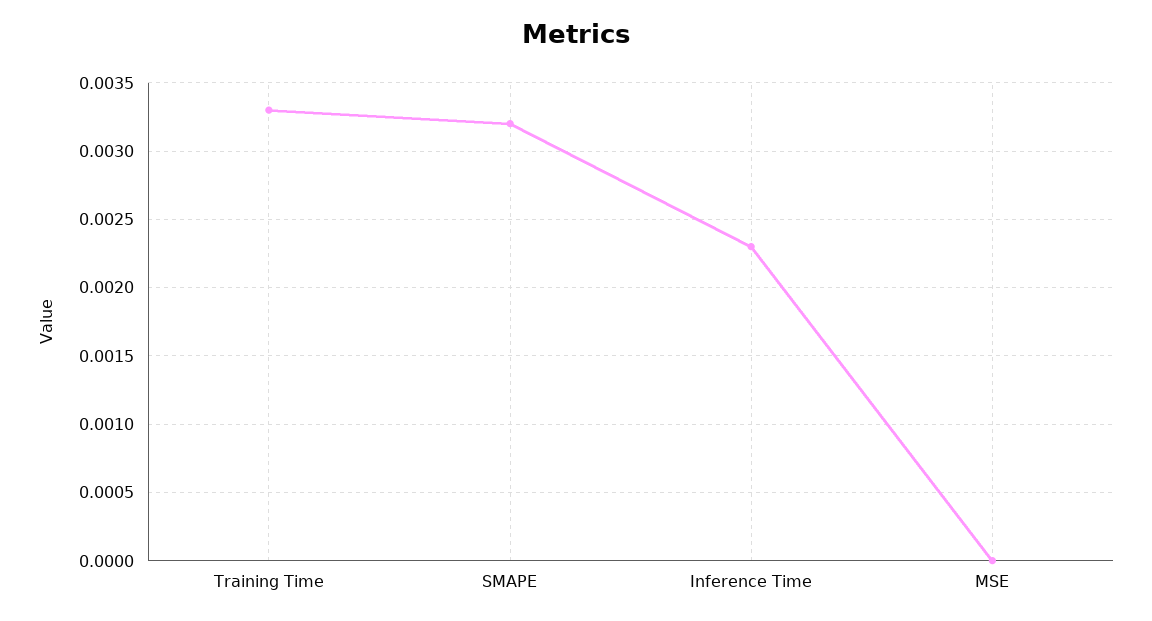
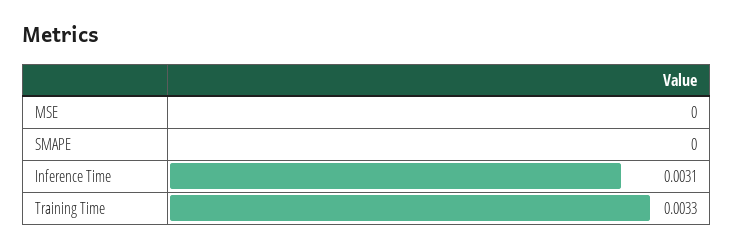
SMAPE: 0.0032 -> 0
Inference Time: 0.0023 -> 0.0031

